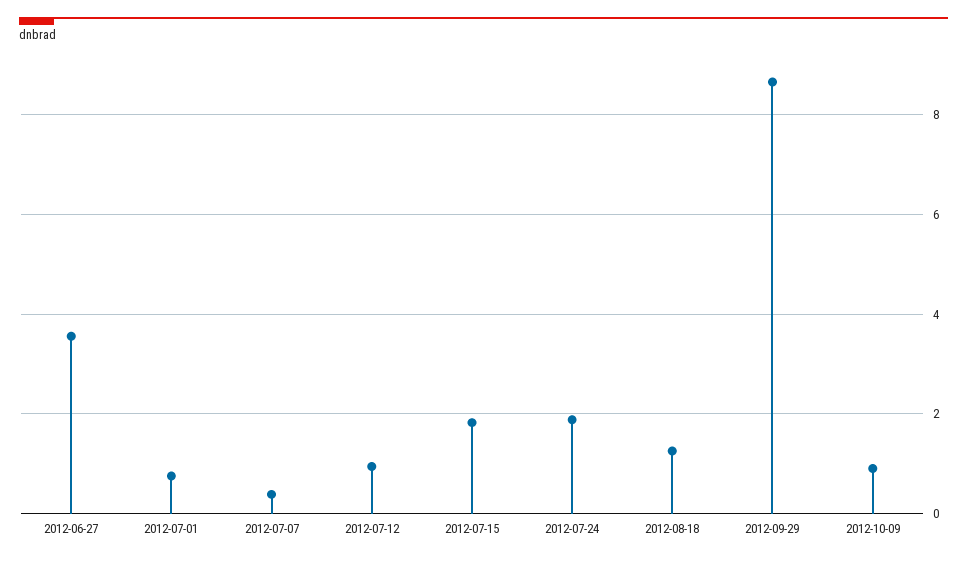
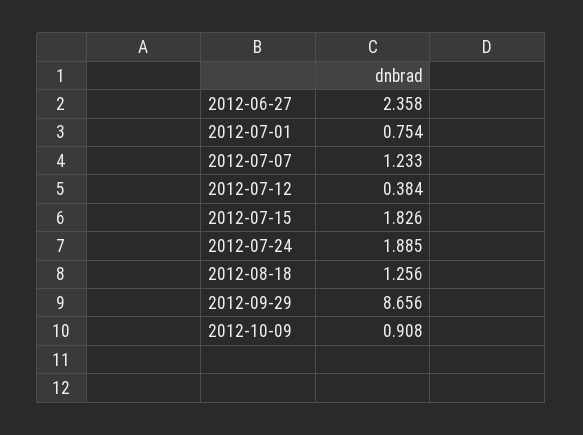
2012-06-27: 3.6 -> 2.358
2012-07-07: 0.4 -> 1.233
2012-07-12: 1 -> 0.384

